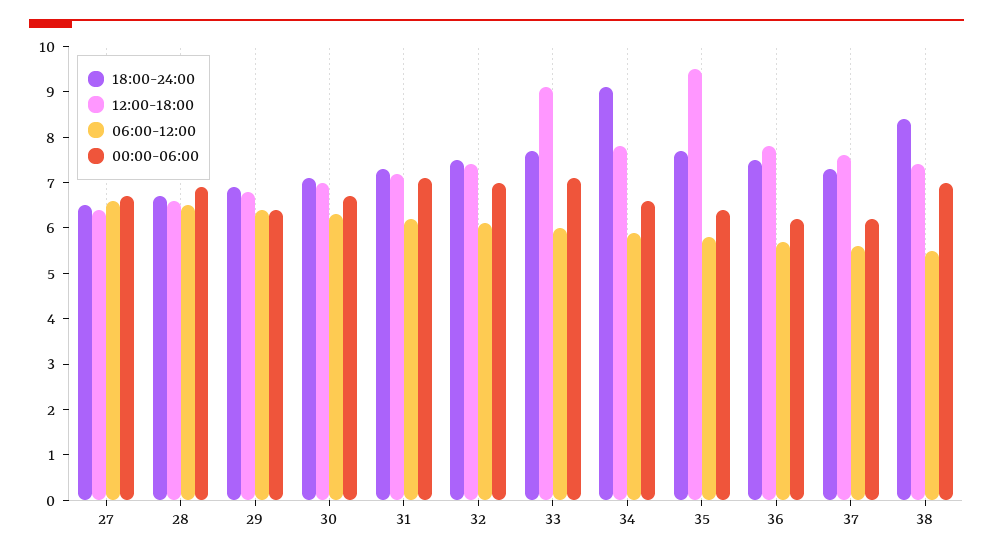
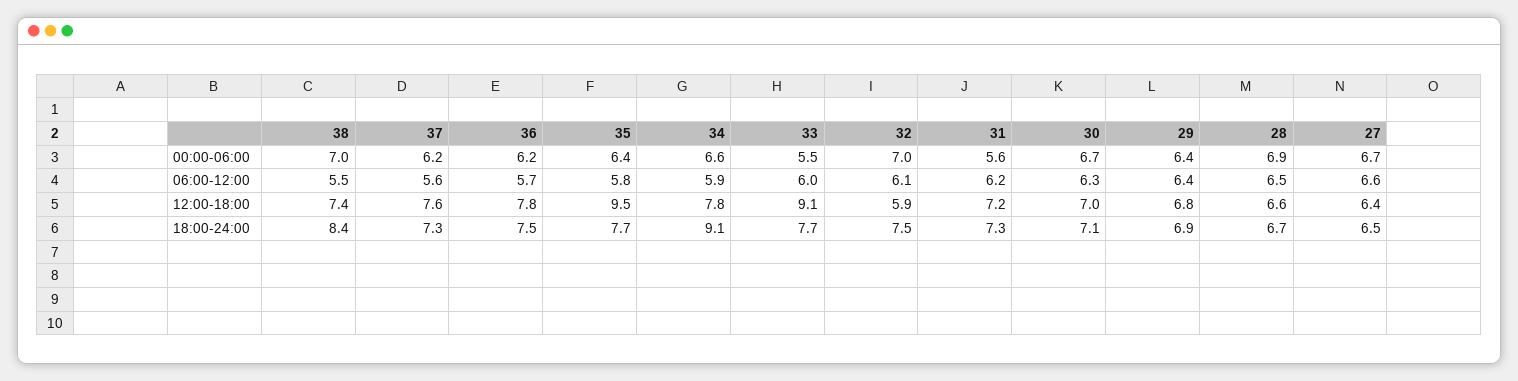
00:00-06:00, 31: 7 -> 5.6
12:00-18:00, 32: 7.5 -> 5.9
00:00-06:00, 33: 7 -> 5.5

